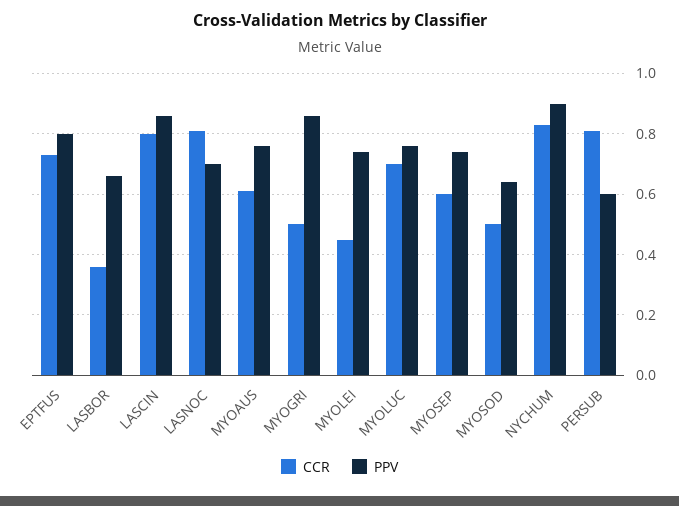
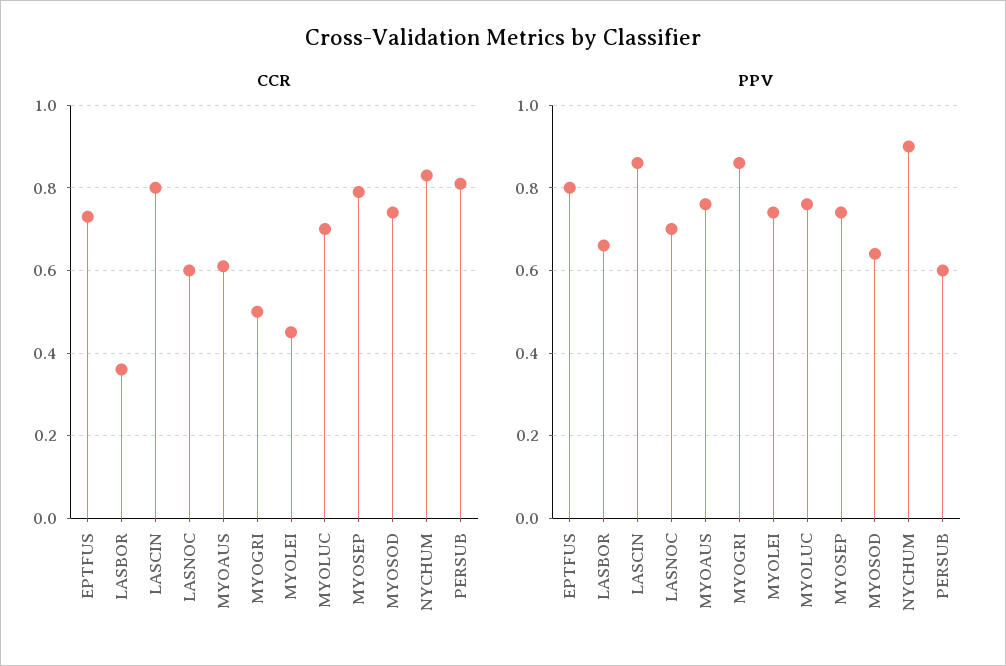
CCR, LASNOC: 0.8 -> 0.6
CCR, MYOSEP: 0.6 -> 0.8
CCR, MYOSOD: 0.5 -> 0.75

